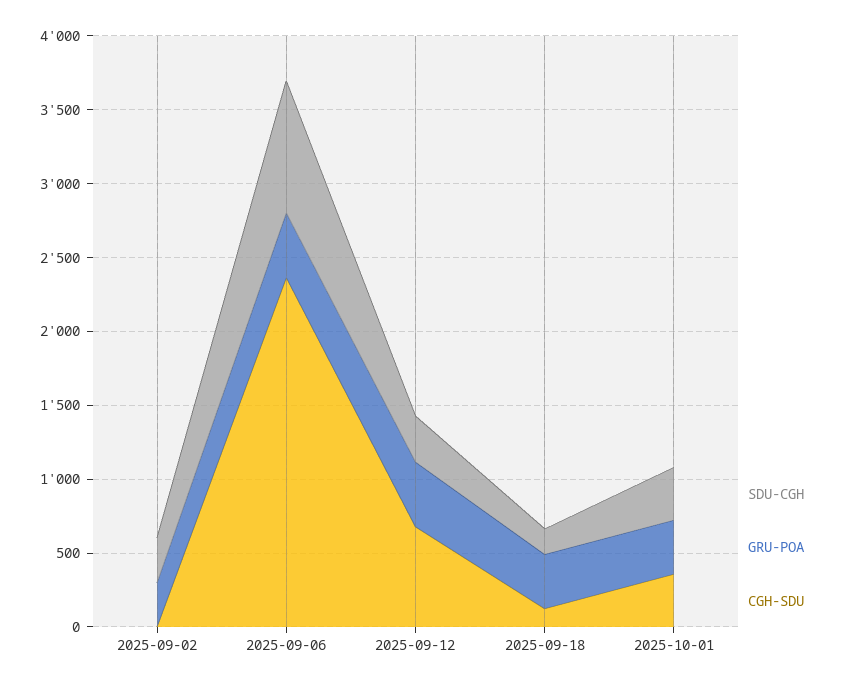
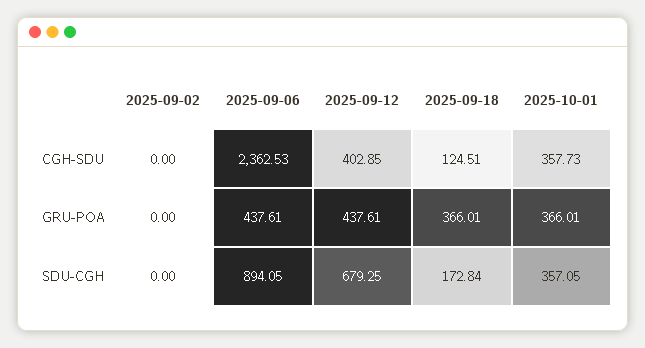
SDU-CGH, 2025-09-02: 300 -> 0
GRU-POA, 2025-09-02: 300 -> 0
SDU-CGH, 2025-09-12: 300 -> 679.25
CGH-SDU, 2025-09-12: 700 -> 402.85

